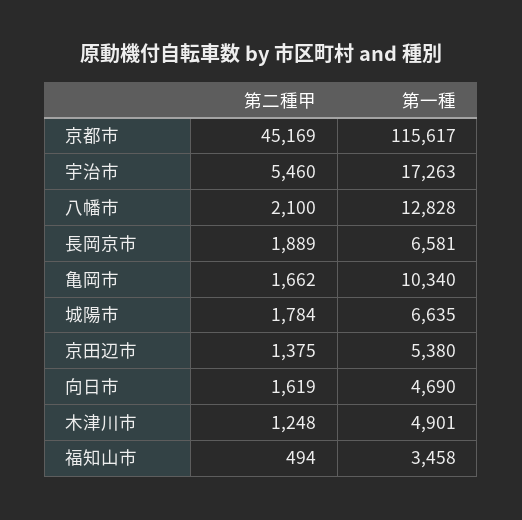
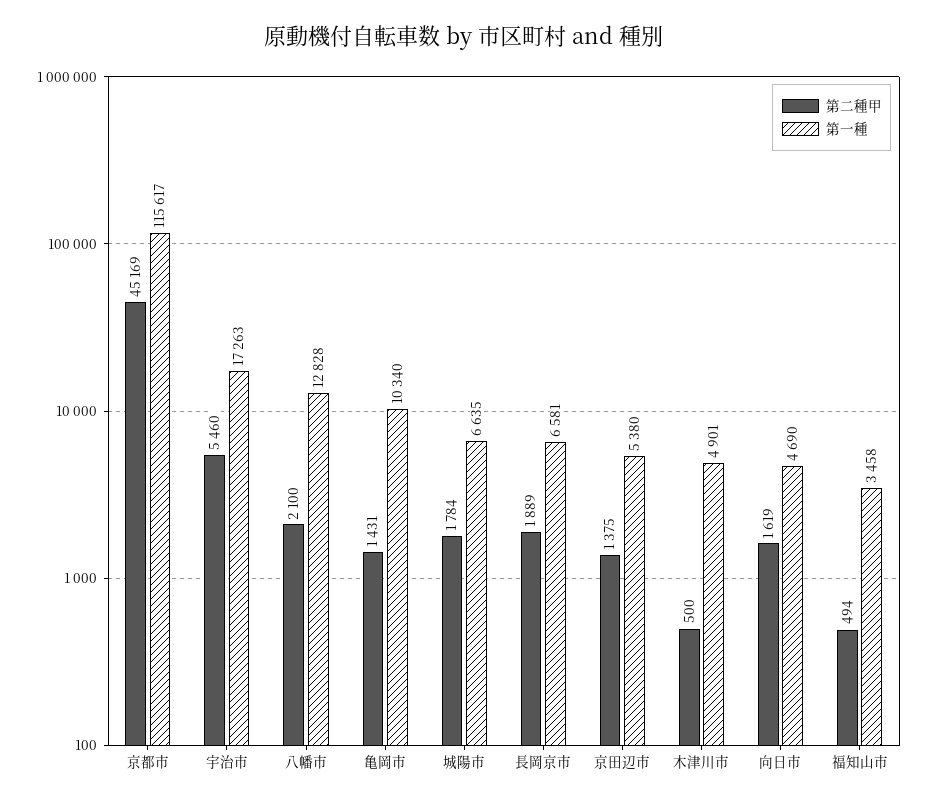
第二種甲, 亀岡市: 1662 -> 1431
第二種甲, 木津川市: 1248 -> 500

